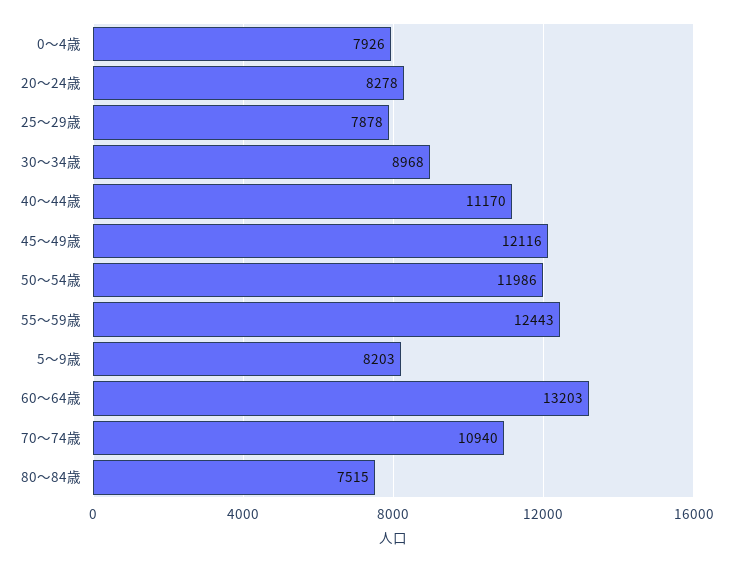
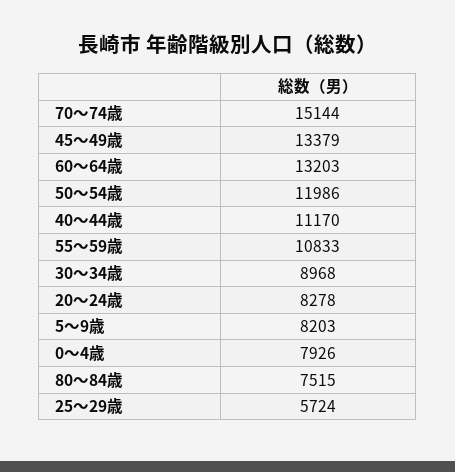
25～29歳: 7878 -> 5724
45～49歳: 12116 -> 13379
55～59歳: 12443 -> 10833
70～74歳: 10940 -> 15144

